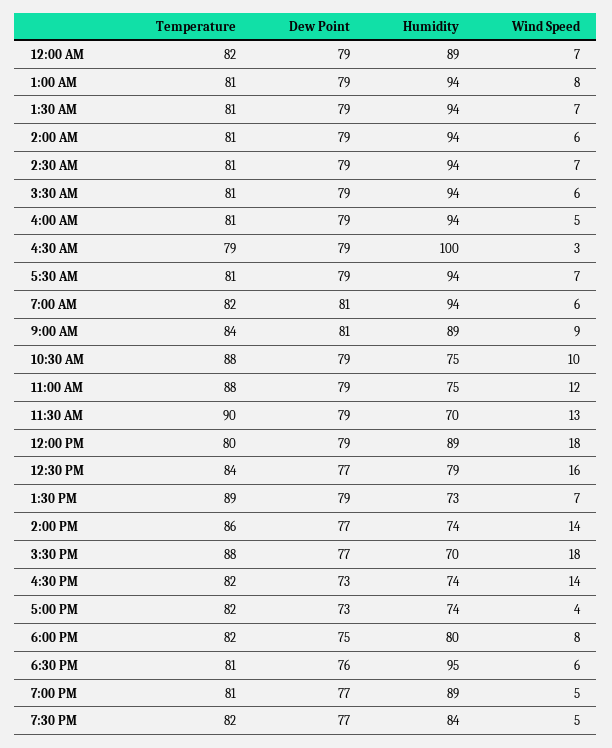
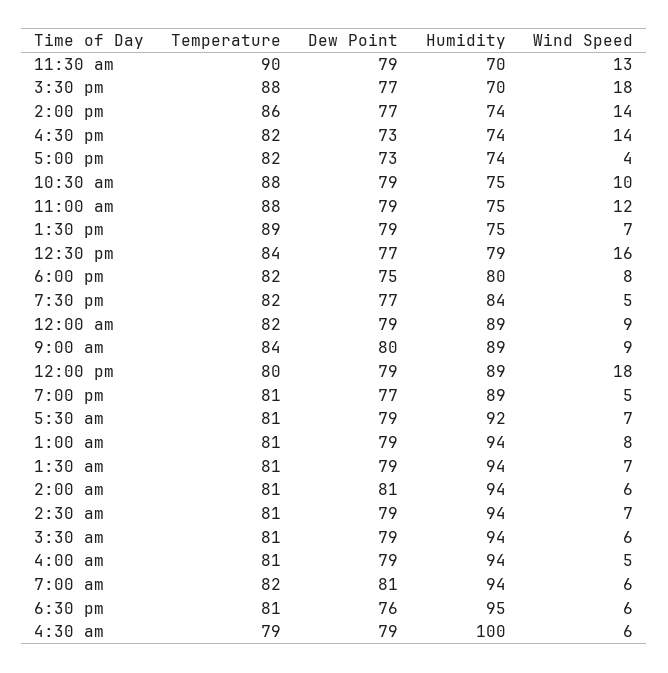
Wind Speed, 12:00 AM: 7 -> 9
Dew Point, 2:00 AM: 79 -> 81
Wind Speed, 4:30 AM: 3 -> 6
Humidity, 5:30 AM: 94 -> 92
Dew Point, 9:00 AM: 81 -> 80
Humidity, 1:30 PM: 73 -> 75

